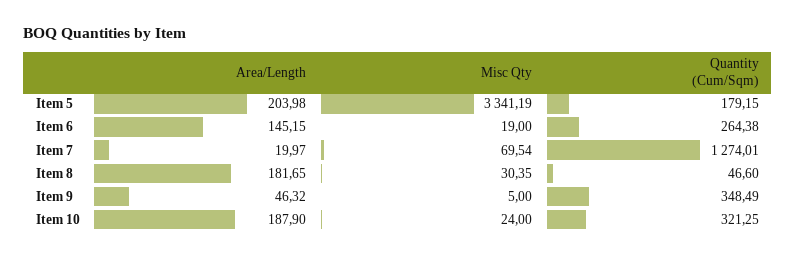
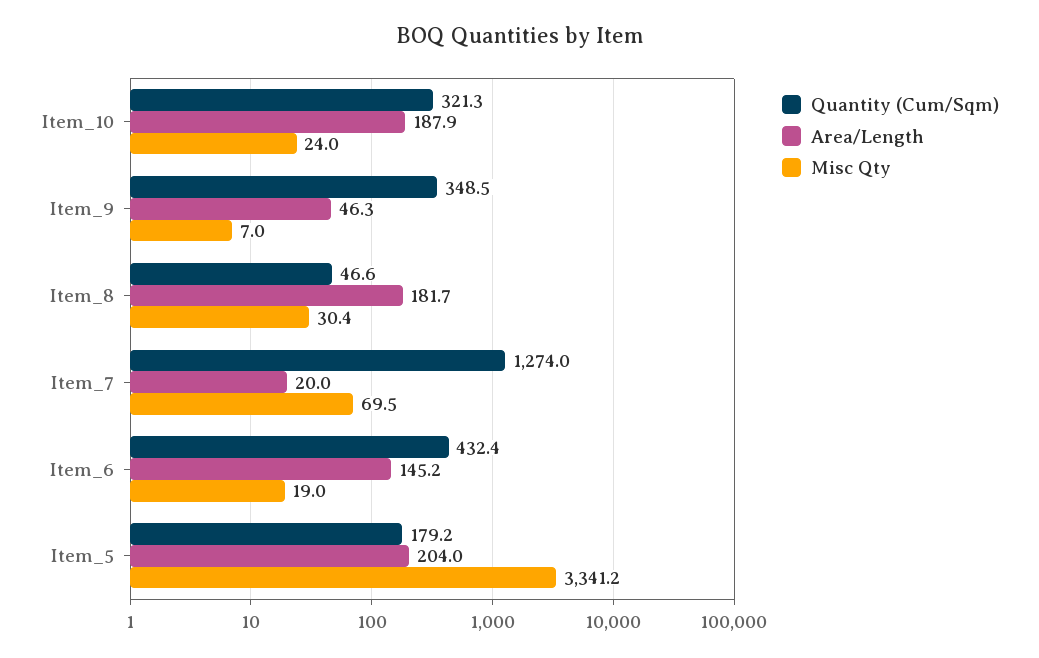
Quantity (Cum/Sqm), Item 6: 264.38 -> 432.4
Misc Qty, Item 9: 5 -> 7

